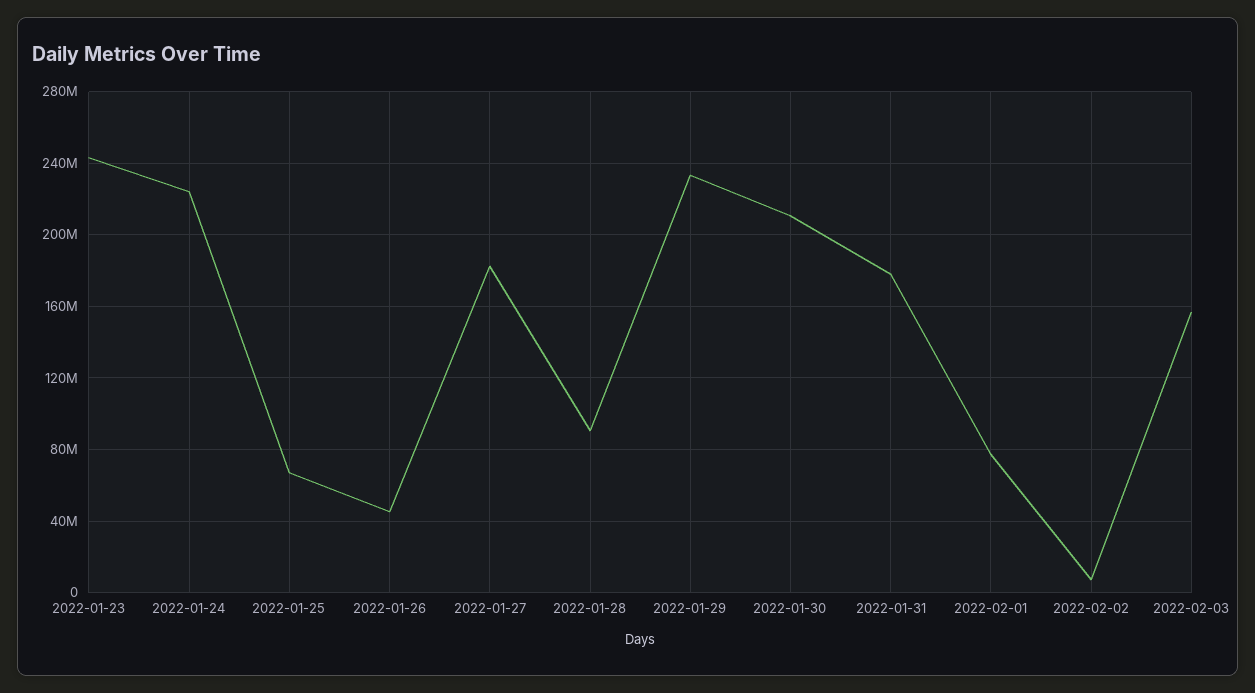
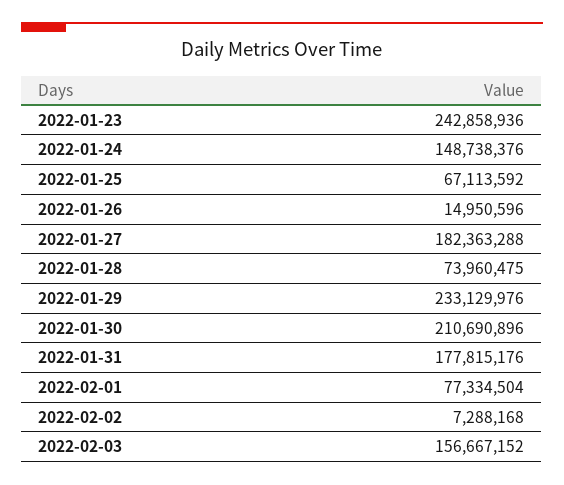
2022-01-24: 225000000 -> 148738376
2022-01-26: 45000000 -> 14950596
2022-01-28: 90000000 -> 73960475

